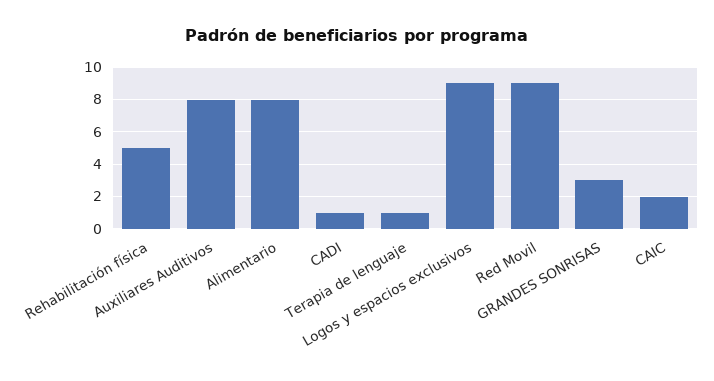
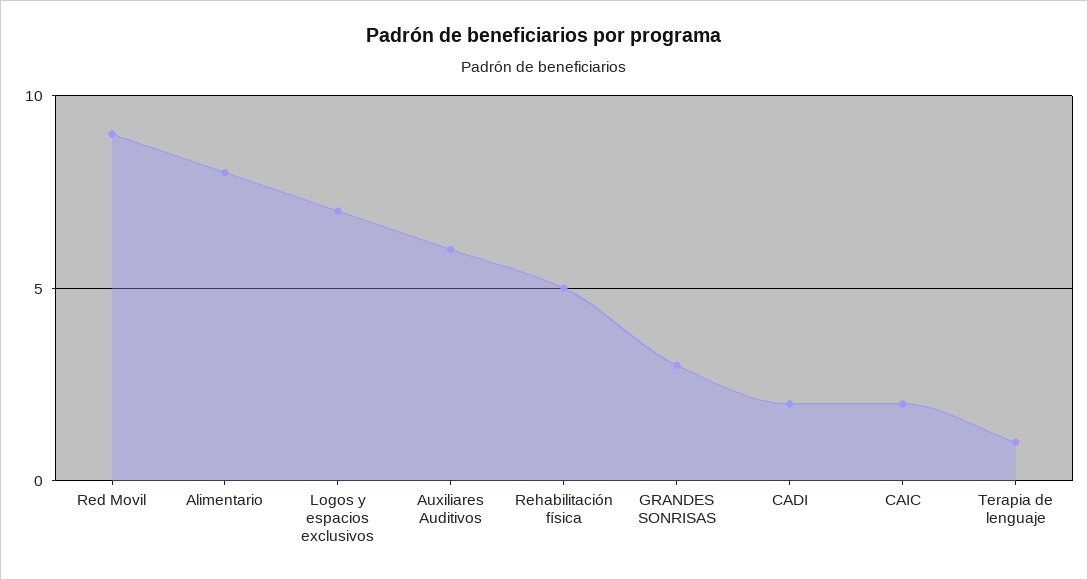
Auxiliares Auditivos: 8 -> 6
CADI: 1 -> 2
Logos y espacios exclusivos: 9 -> 7

